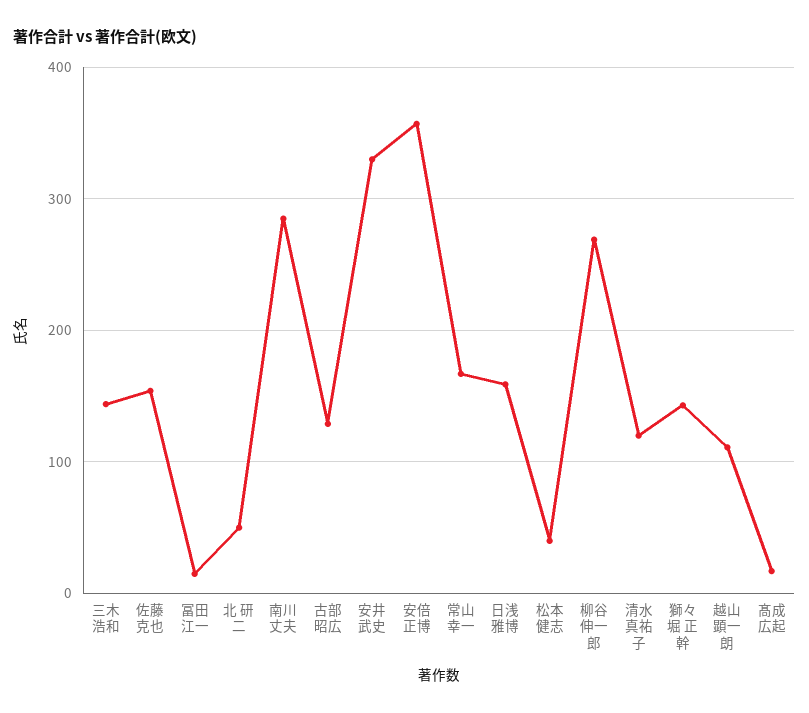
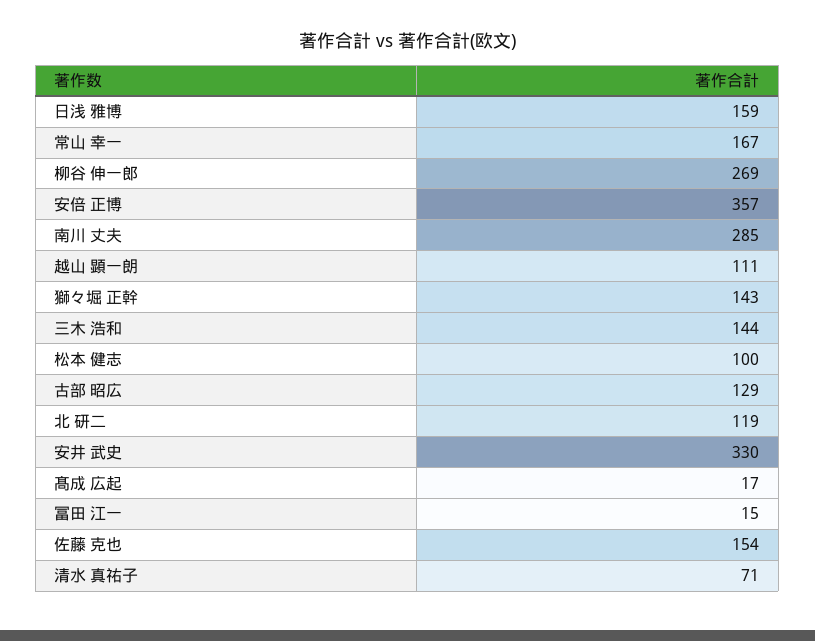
北 研二: 50 -> 119
松本 健志: 40 -> 100
清水 真祐子: 120 -> 71

